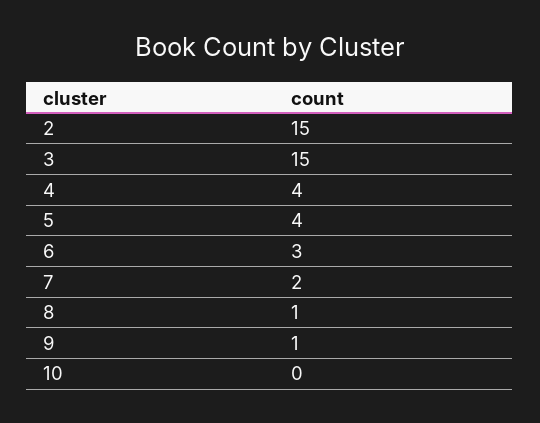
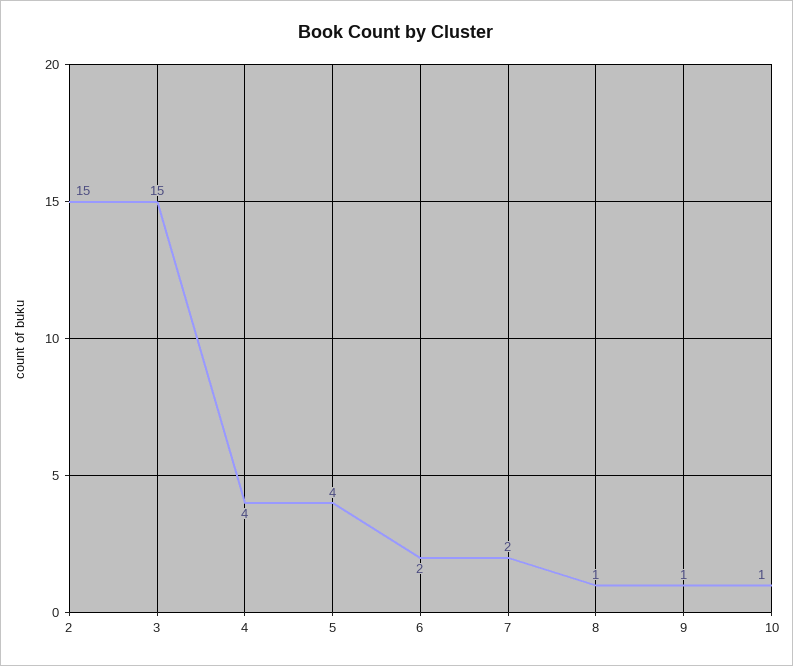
6: 3 -> 2
10: 0 -> 1

